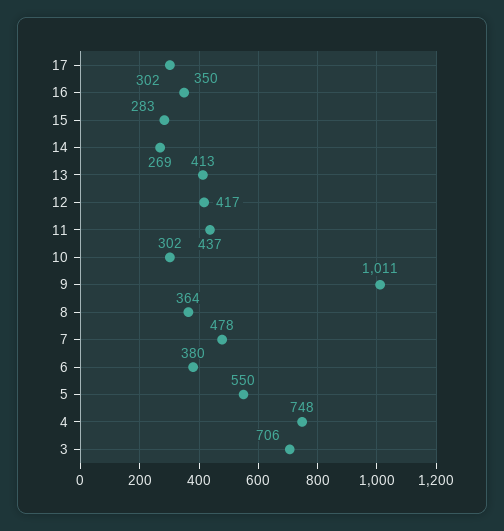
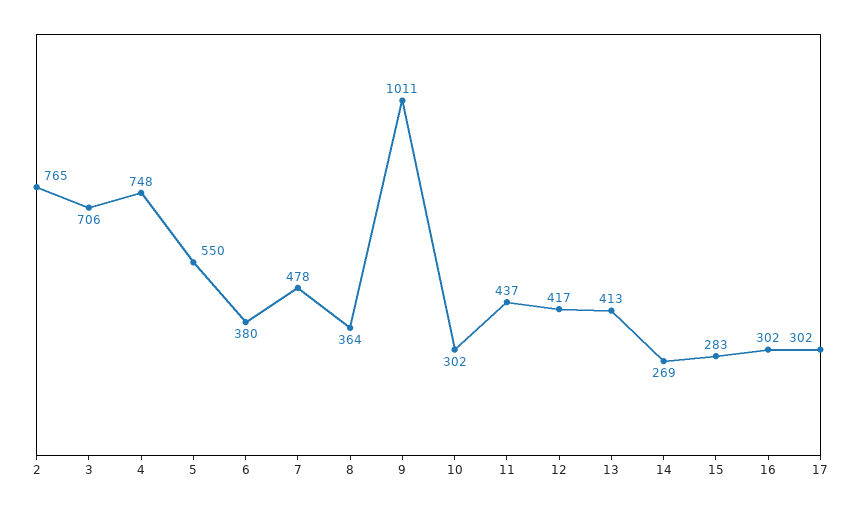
16: 350 -> 302
2: none -> 765

